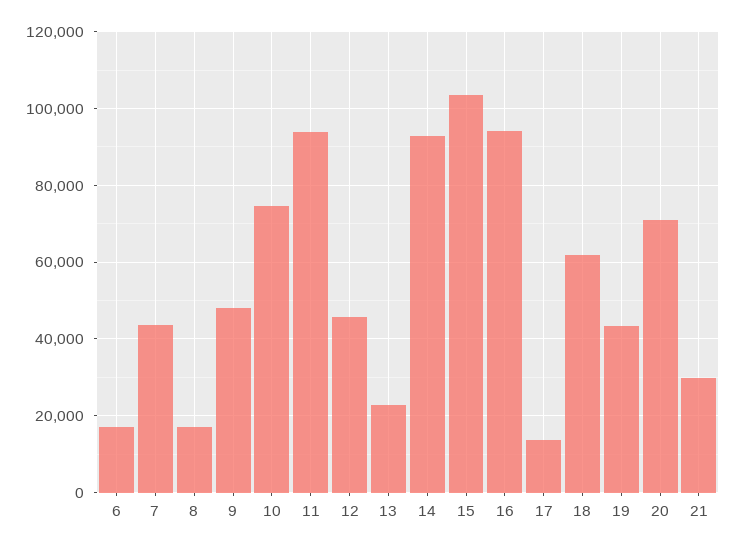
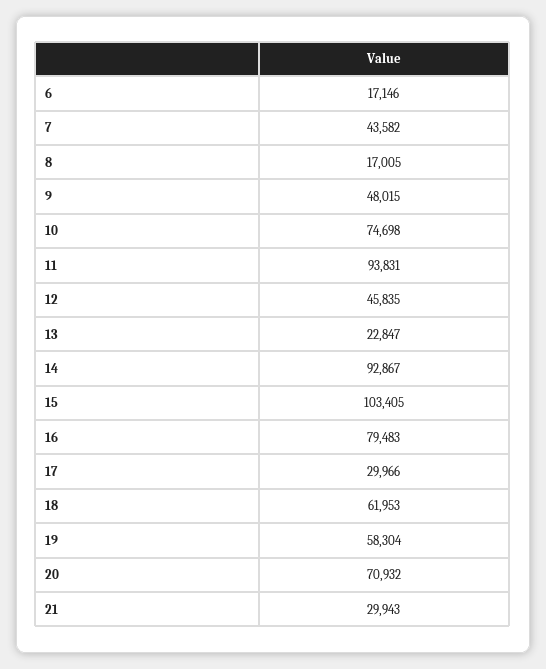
16: 94000 -> 79483
17: 14000 -> 29966
19: 44000 -> 58304

